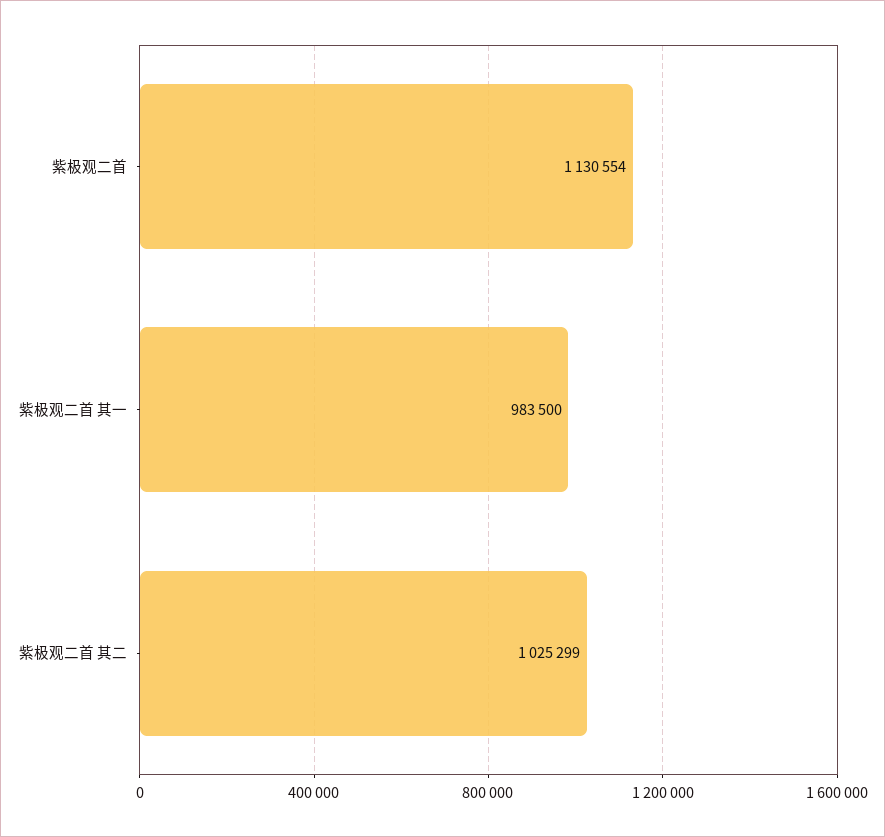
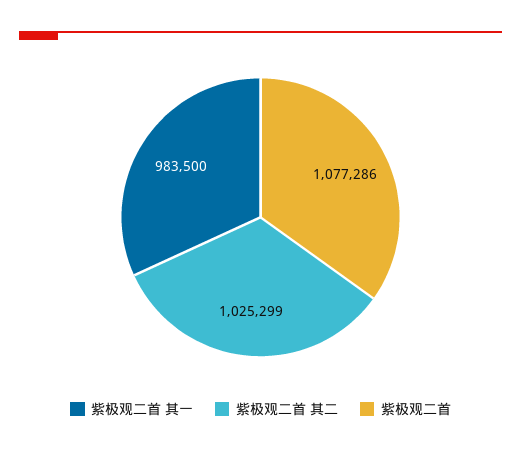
紫极观二首: 1130554 -> 1077286

